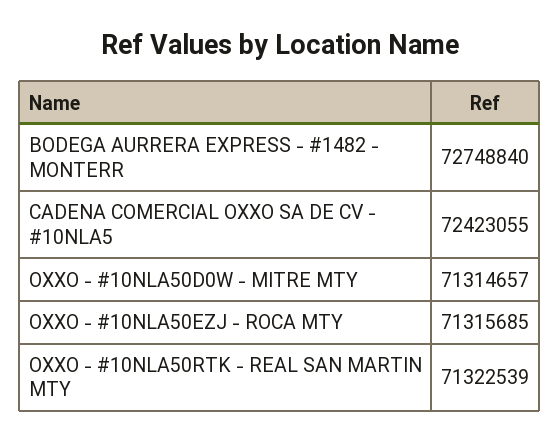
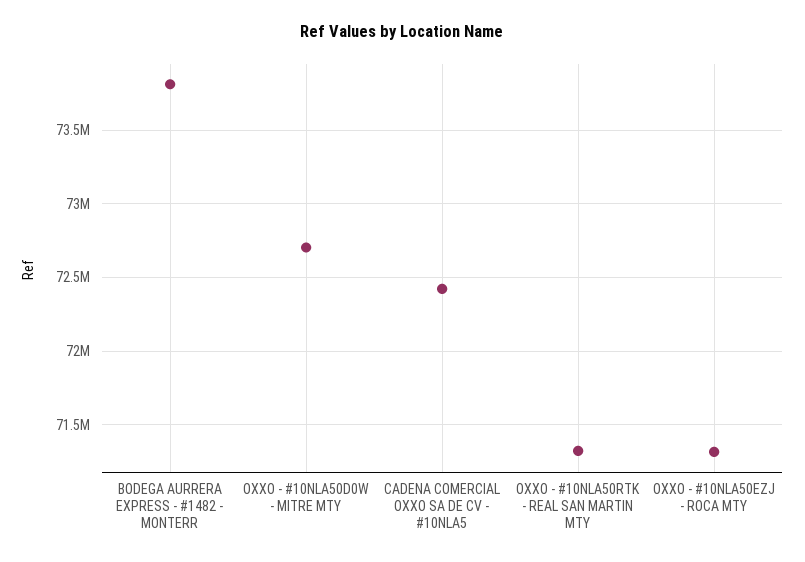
BODEGA AURRERA EXPRESS - #1482 - MONTERR: 72748840 -> 73800000
OXXO - #10NLA50D0W - MITRE MTY: 71314657 -> 72700000

